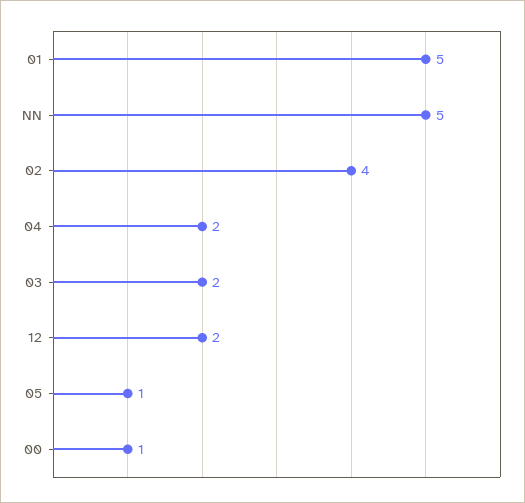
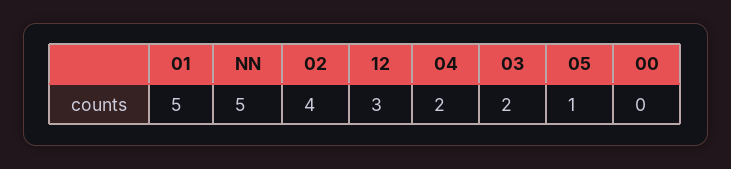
12: 2 -> 3
00: 1 -> 0

